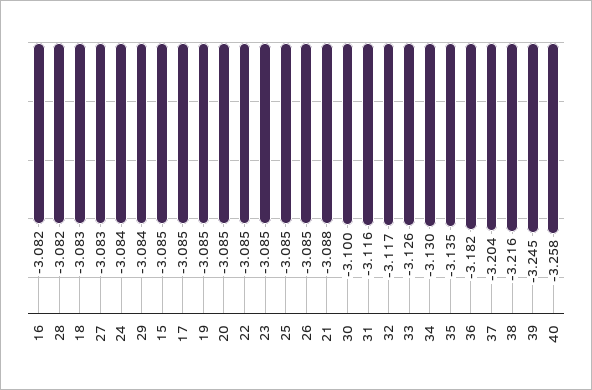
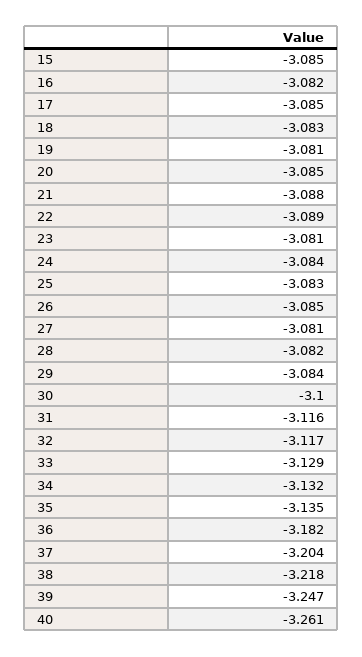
27: -3.083 -> -3.081
19: -3.085 -> -3.081
22: -3.085 -> -3.089
23: -3.085 -> -3.081
25: -3.085 -> -3.083
33: -3.126 -> -3.129
34: -3.13 -> -3.132
38: -3.216 -> -3.218
39: -3.245 -> -3.247
40: -3.258 -> -3.261

